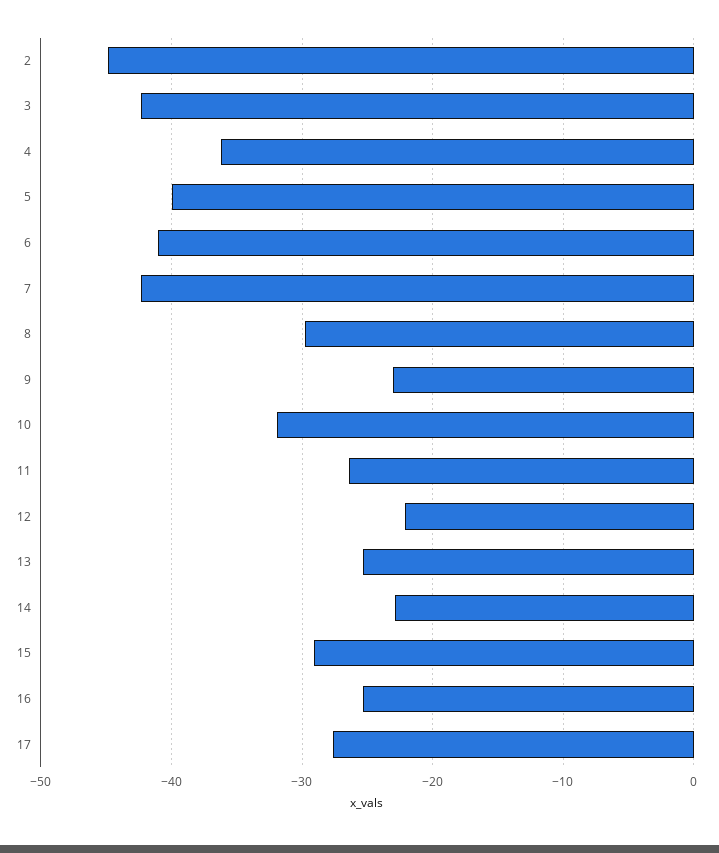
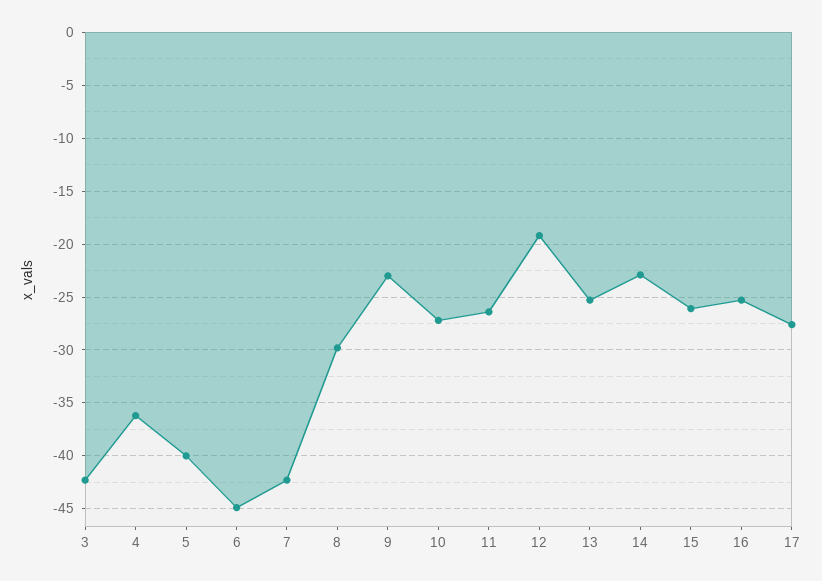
2: -45 -> none
6: -41 -> -45
10: -32 -> -27
12: -22 -> -19
15: -29 -> -26

